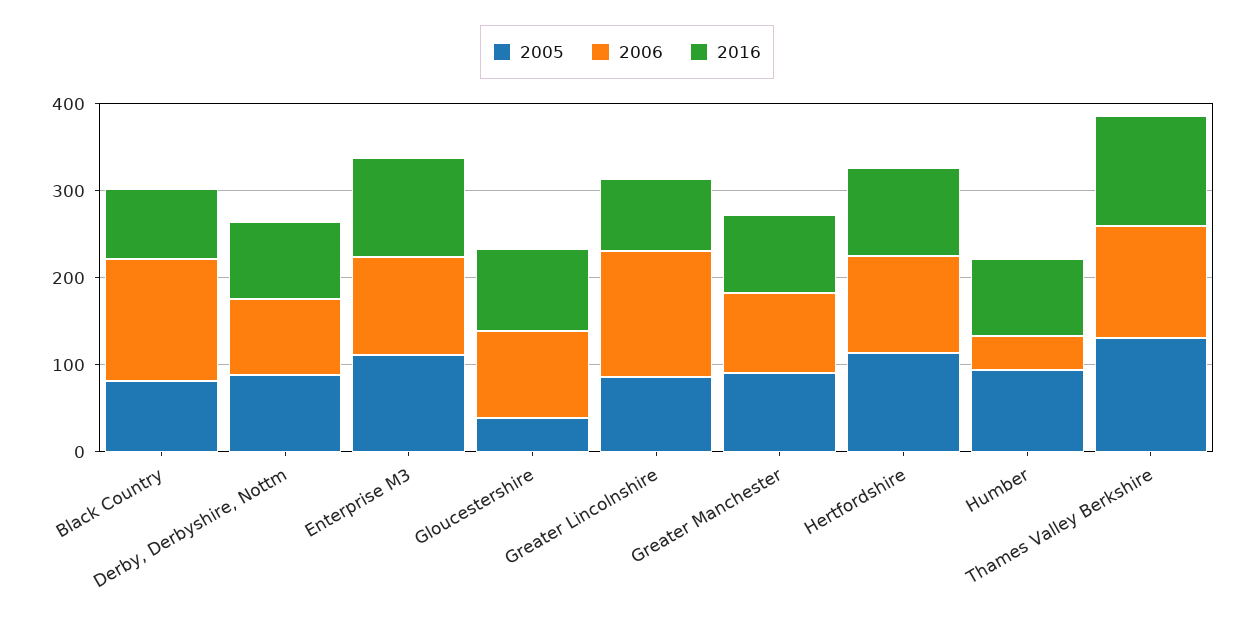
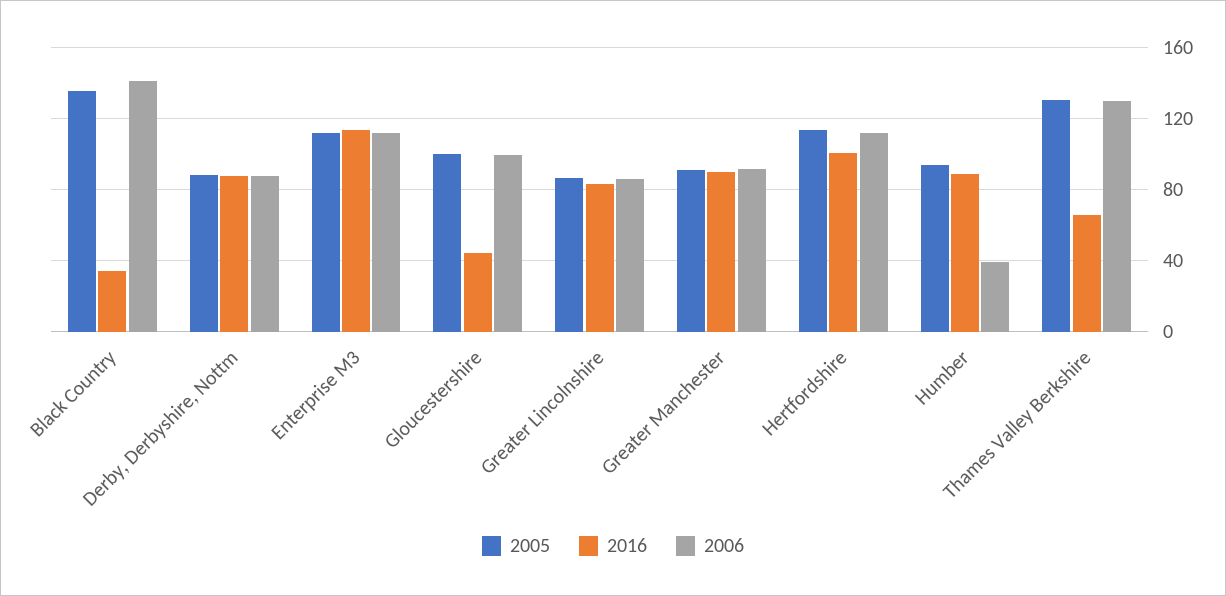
2005, Black Country: 80 -> 135
2016, Black Country: 80 -> 35
2005, Gloucestershire: 40 -> 100
2016, Gloucestershire: 100 -> 45
2006, Greater Lincolnshire: 140 -> 85
2016, Thames Valley Berkshire: 120 -> 65

